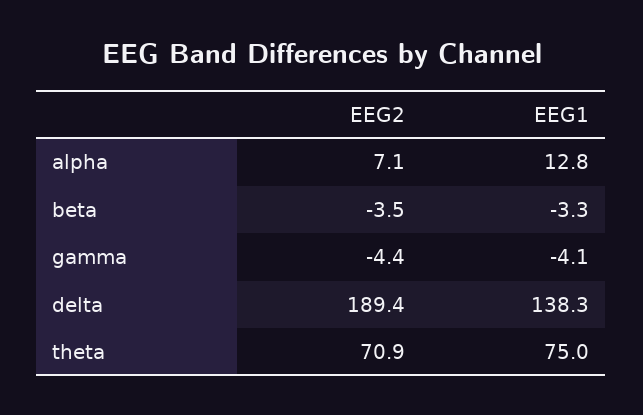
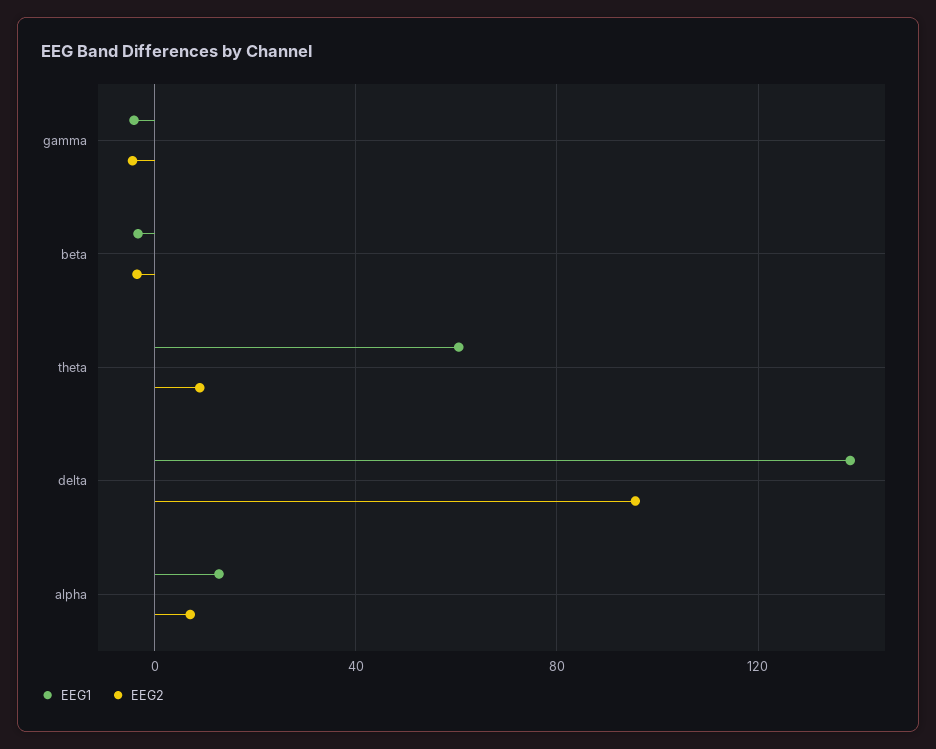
EEG2, delta: 189.4 -> 95
EEG2, theta: 70.9 -> 10
EEG1, theta: 75 -> 60

